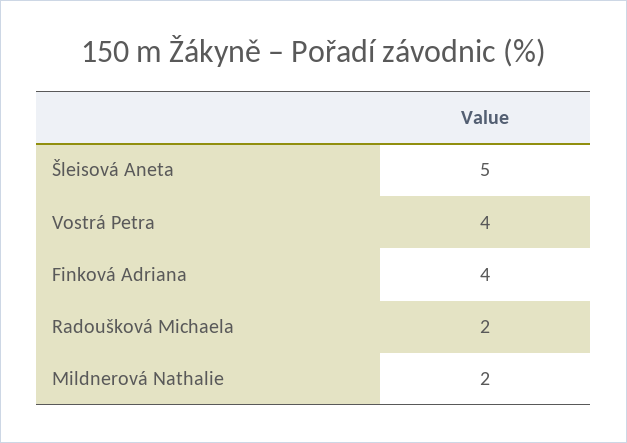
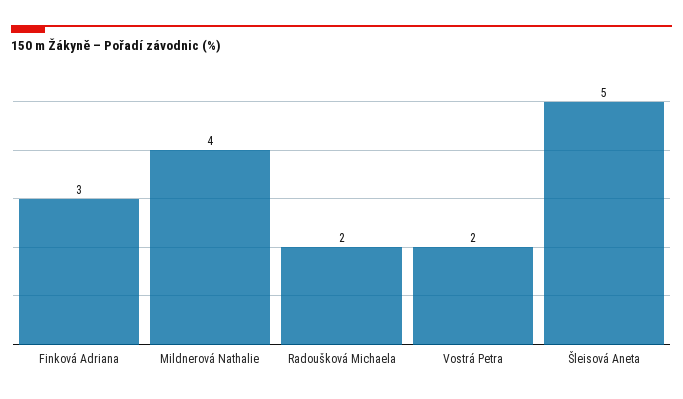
Vostrá Petra: 4 -> 2
Finková Adriana: 4 -> 3
Mildnerová Nathalie: 2 -> 4

